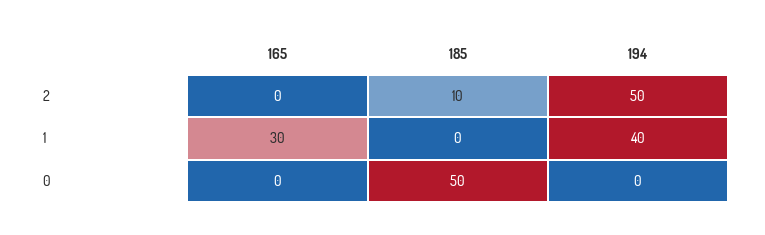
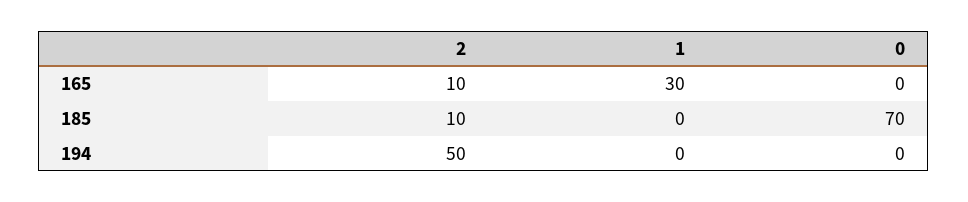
165, 2: 0 -> 10
194, 1: 40 -> 0
185, 0: 50 -> 70

